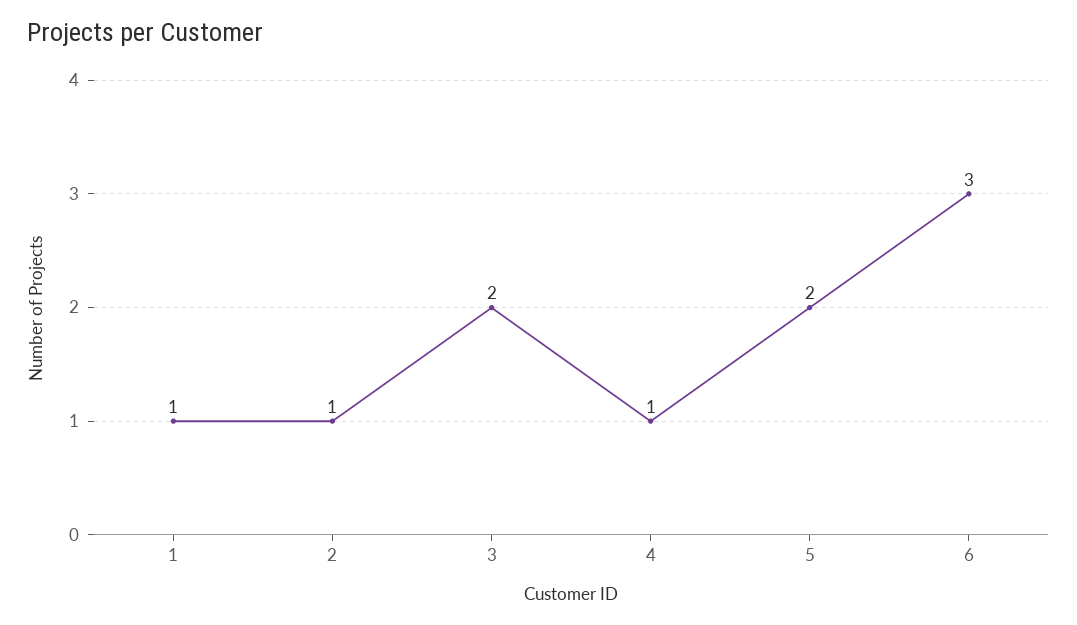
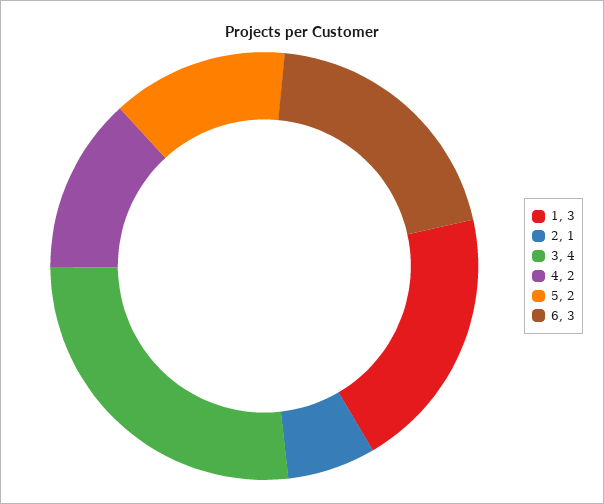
1: 1 -> 3
3: 2 -> 4
4: 1 -> 2

